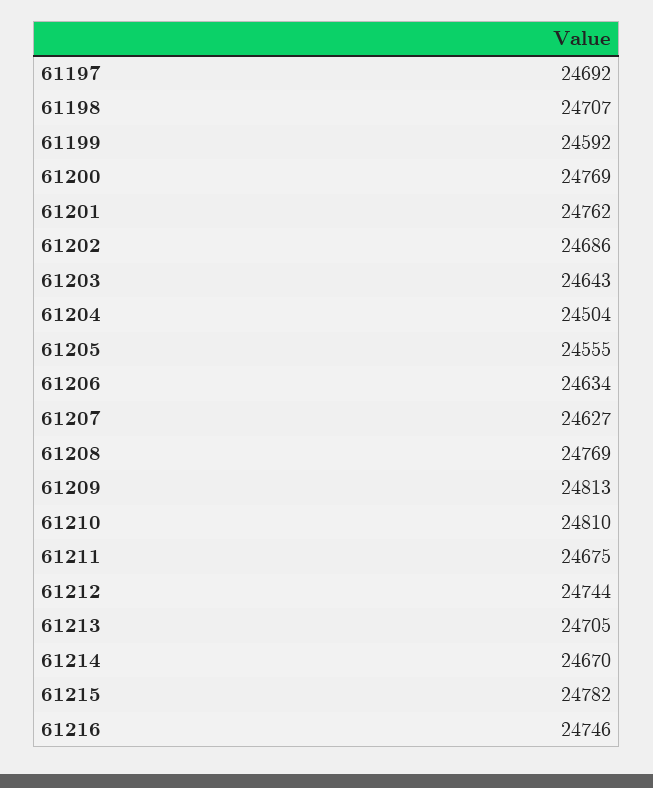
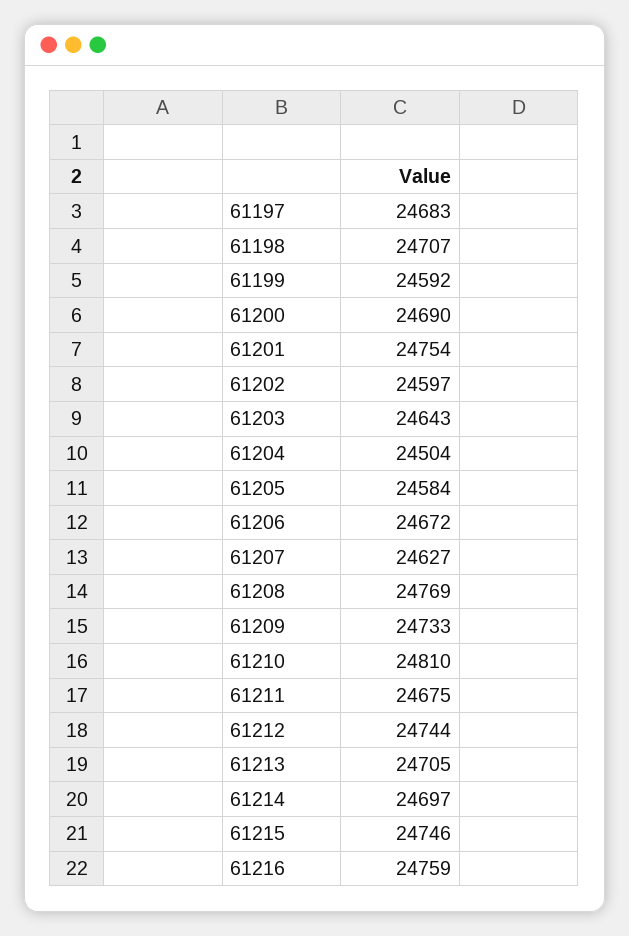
61197: 24692 -> 24683
61200: 24769 -> 24690
61201: 24762 -> 24754
61202: 24686 -> 24597
61205: 24555 -> 24584
61206: 24634 -> 24672
61209: 24813 -> 24733
61214: 24670 -> 24697
61215: 24782 -> 24746
61216: 24746 -> 24759

